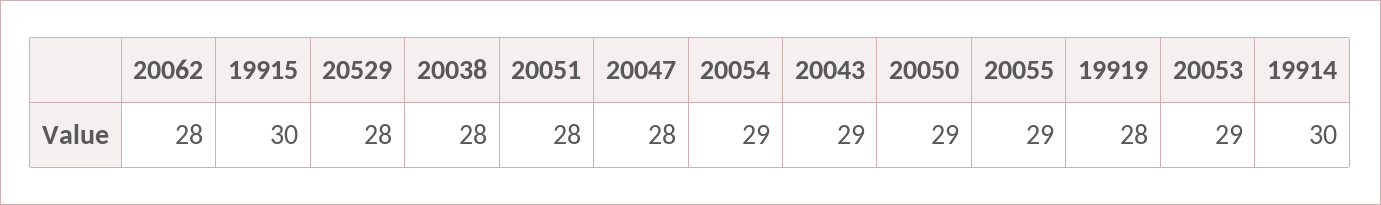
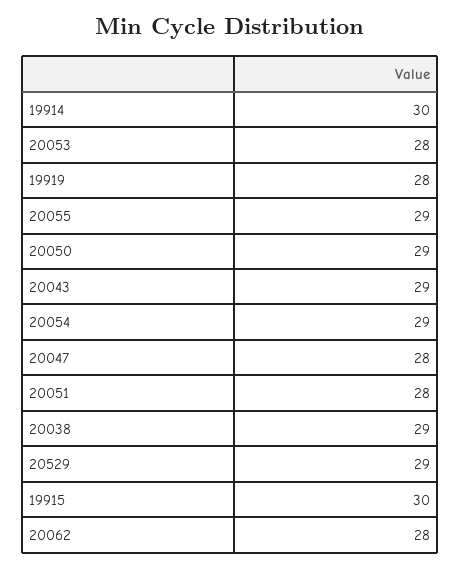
20529: 28 -> 29
20038: 28 -> 29
20053: 29 -> 28

